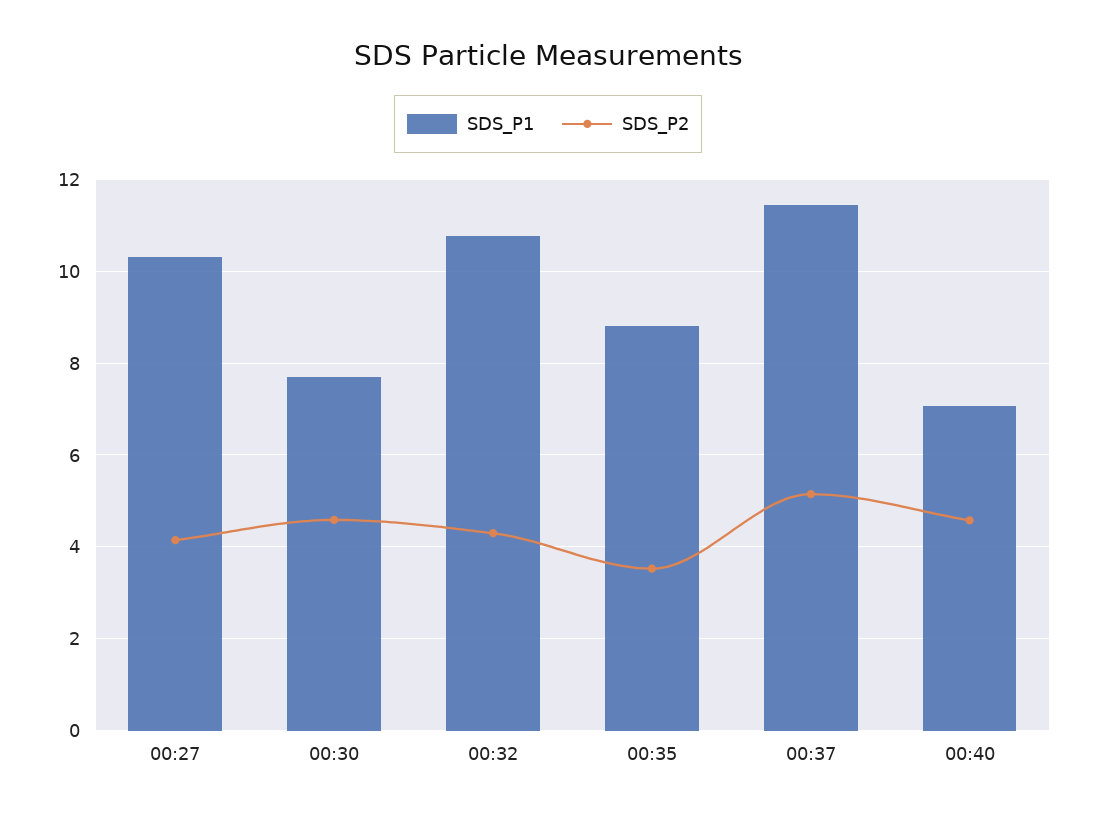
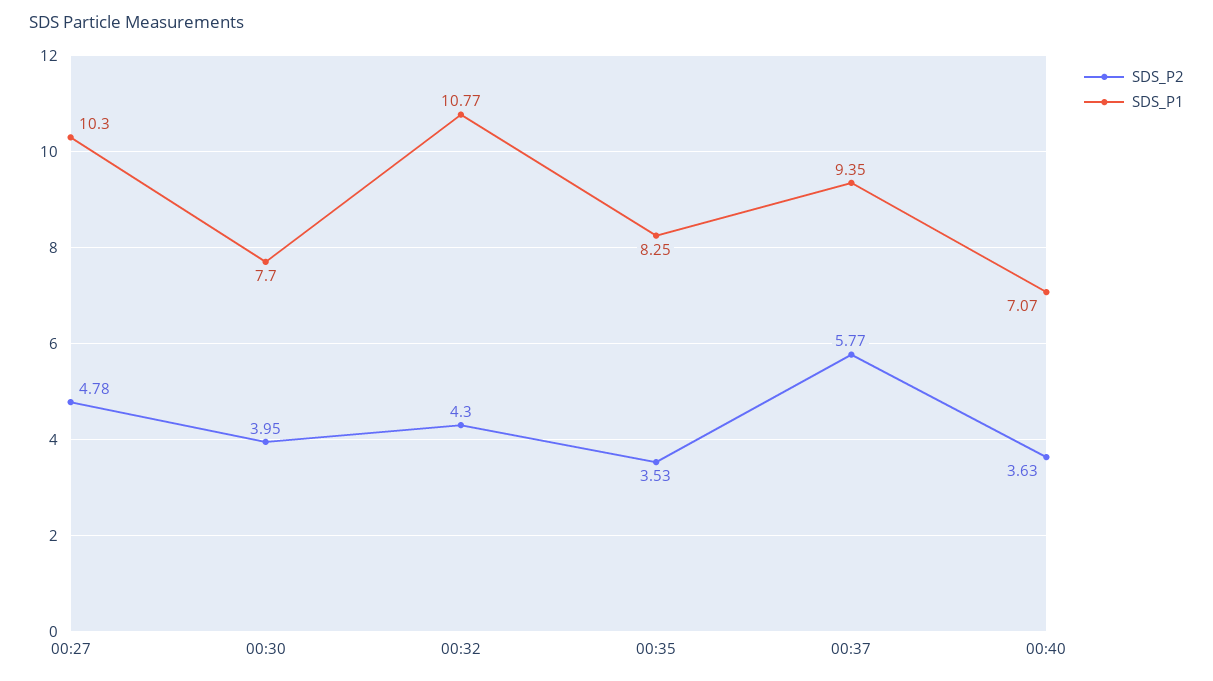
SDS_P2, 00:27: 4.2 -> 4.78
SDS_P2, 00:30: 4.6 -> 3.95
SDS_P1, 00:35: 8.8 -> 8.25
SDS_P1, 00:37: 11.4 -> 9.35
SDS_P2, 00:37: 5.2 -> 5.77
SDS_P2, 00:40: 4.6 -> 3.63

